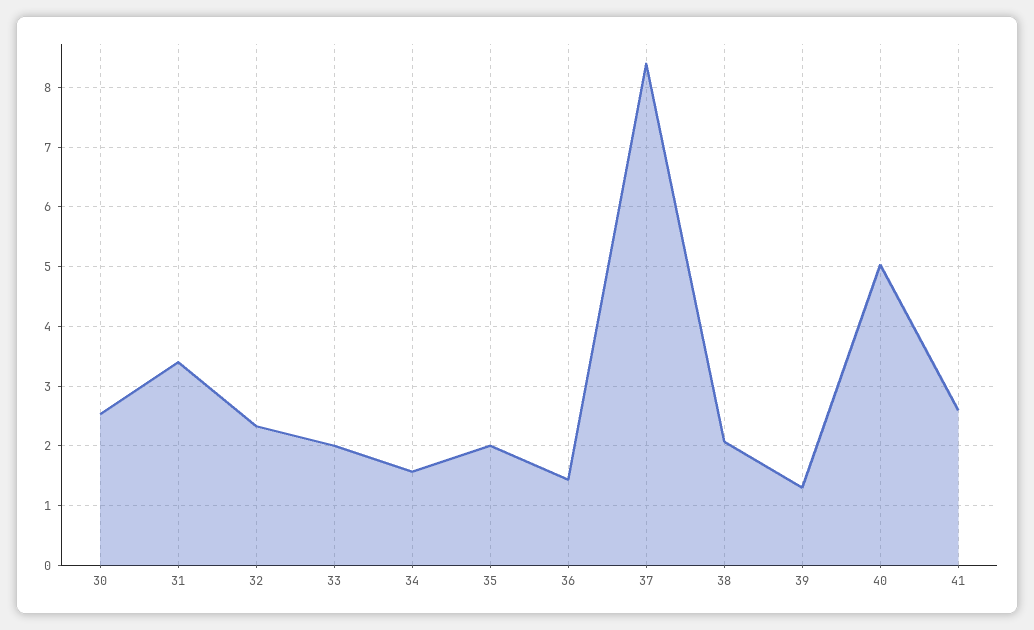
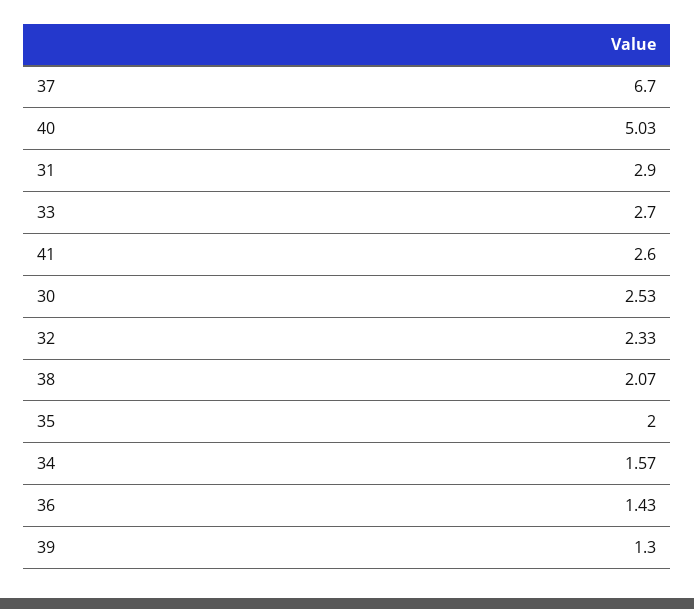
31: 3.4 -> 2.9
33: 2 -> 2.7
37: 8.4 -> 6.7

